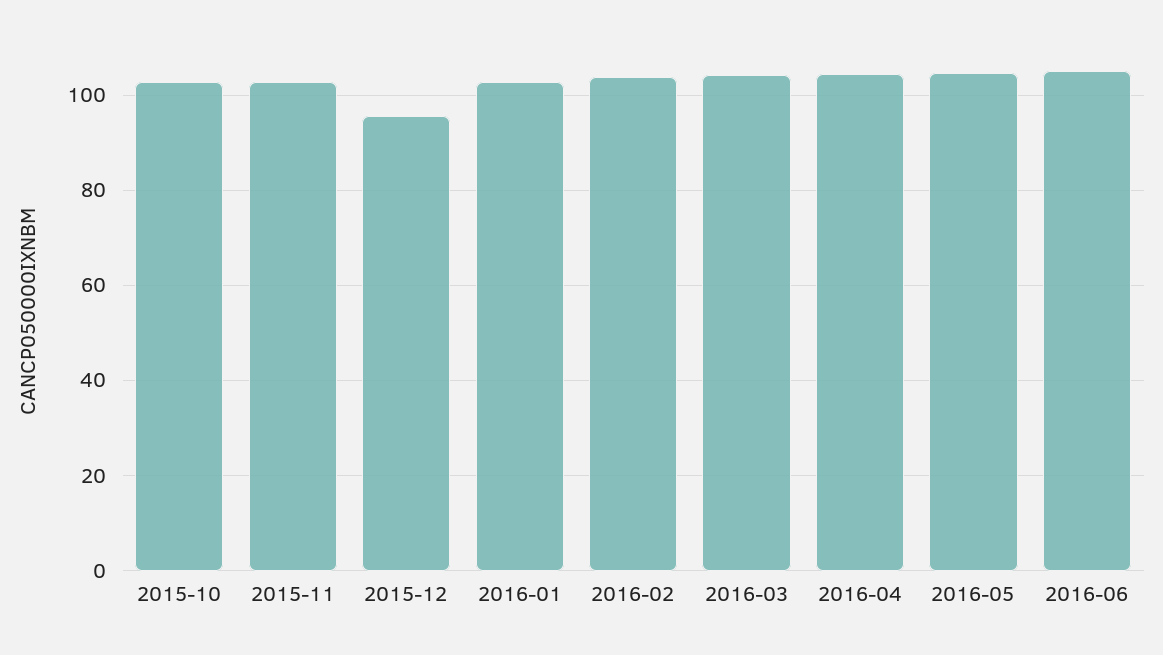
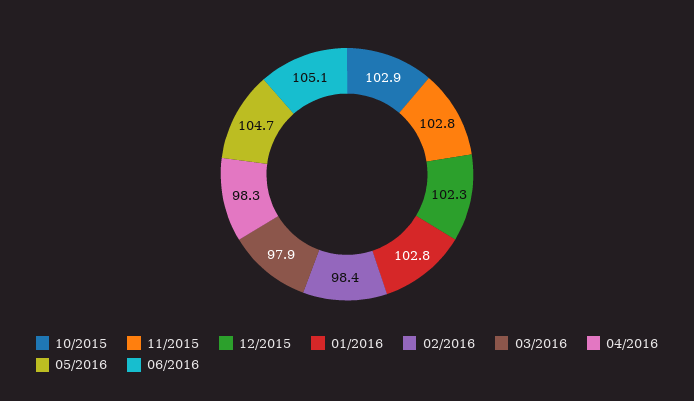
2015-12: 96 -> 102.3
2016-02: 104 -> 98.4
2016-03: 104 -> 97.9
2016-04: 104 -> 98.3

